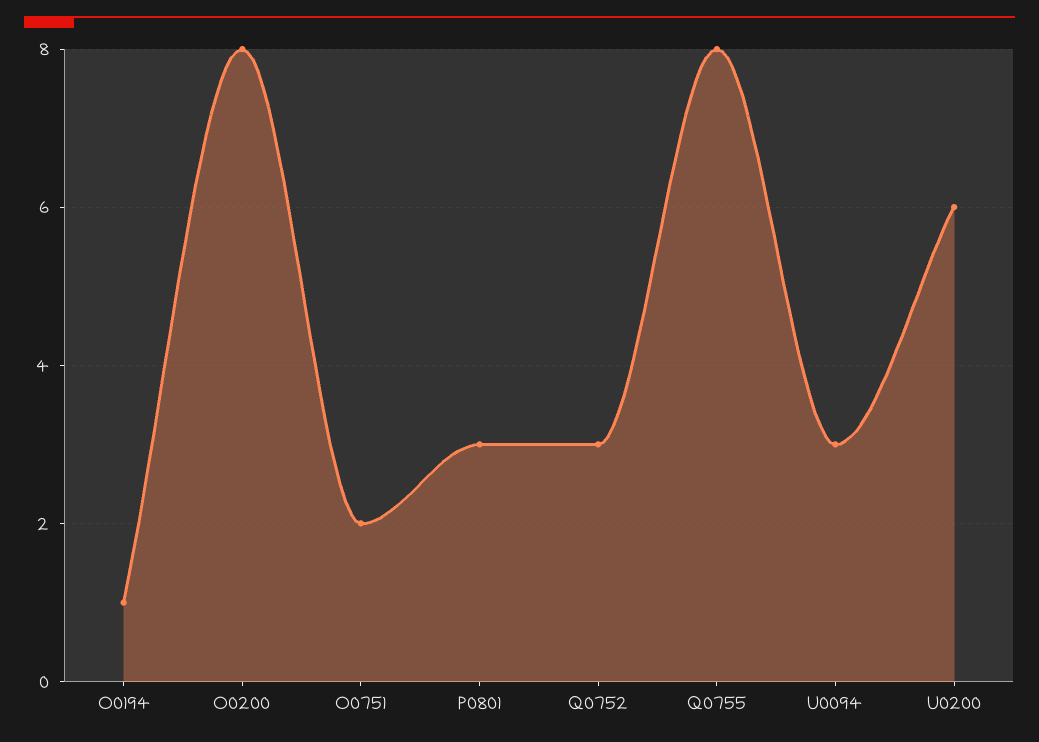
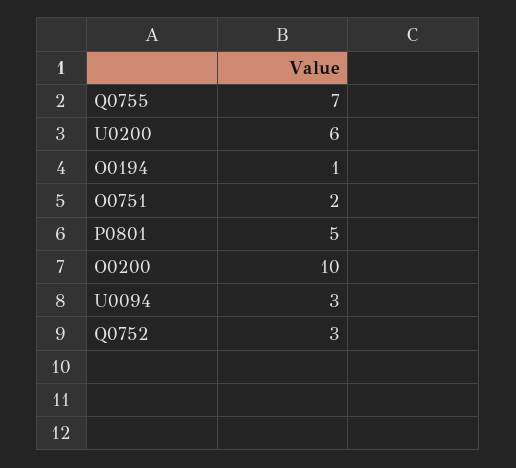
O0200: 8 -> 10
P0801: 3 -> 5
Q0755: 8 -> 7

